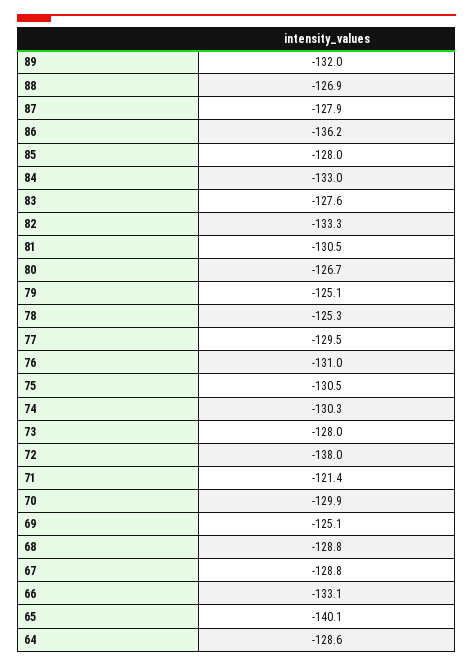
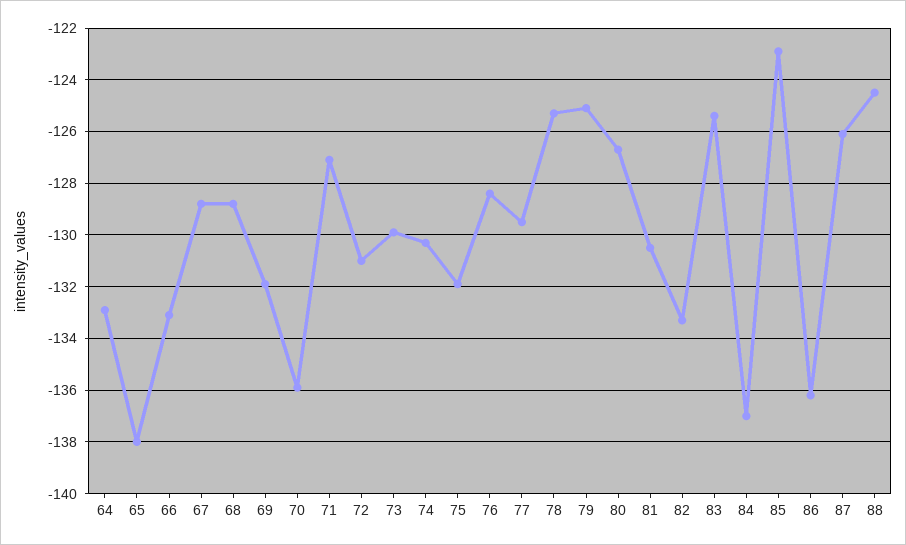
89: -132 -> none
88: -126.9 -> -124.5
87: -127.9 -> -126
85: -128 -> -123
84: -133 -> -137
83: -127.6 -> -125.5
76: -131 -> -128.5
75: -130.5 -> -132
73: -128 -> -130
72: -138 -> -131
71: -121.4 -> -127
70: -129.9 -> -136
69: -125.1 -> -132
65: -140.1 -> -138
64: -128.6 -> -133

